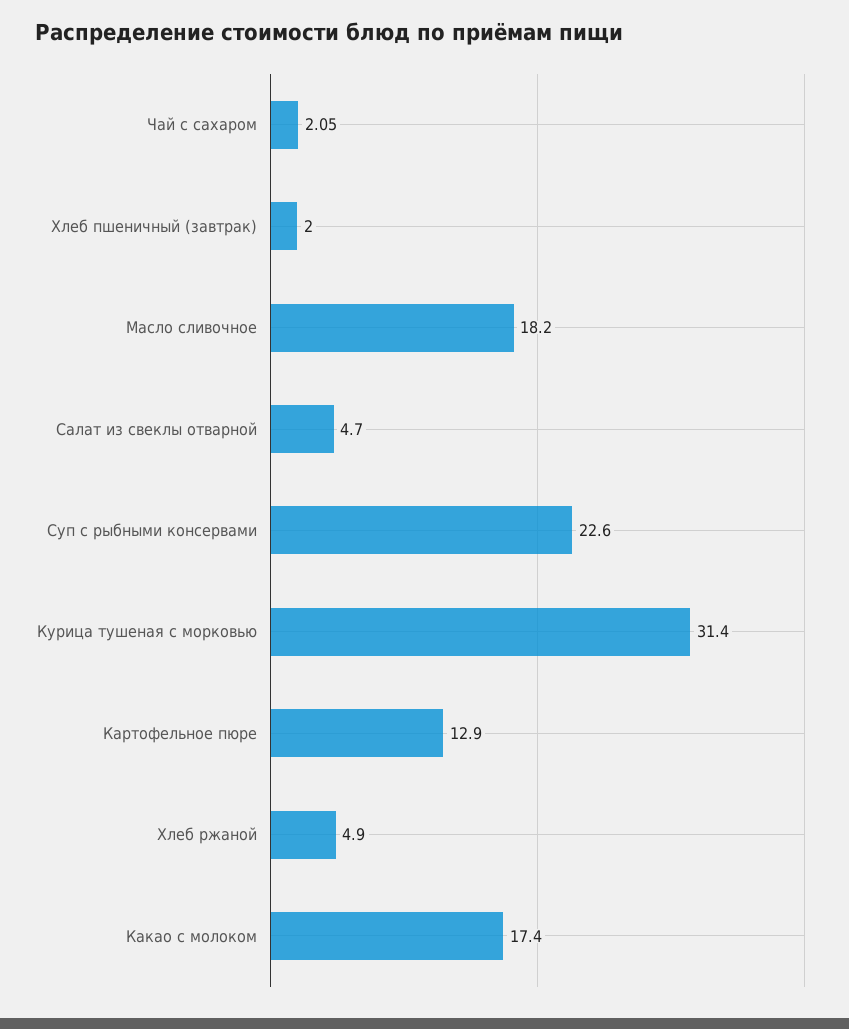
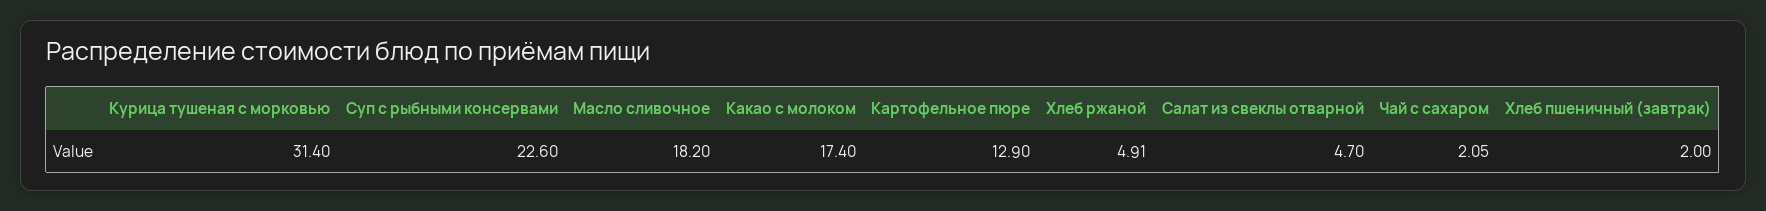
Хлеб ржаной: 4.9 -> 4.91

